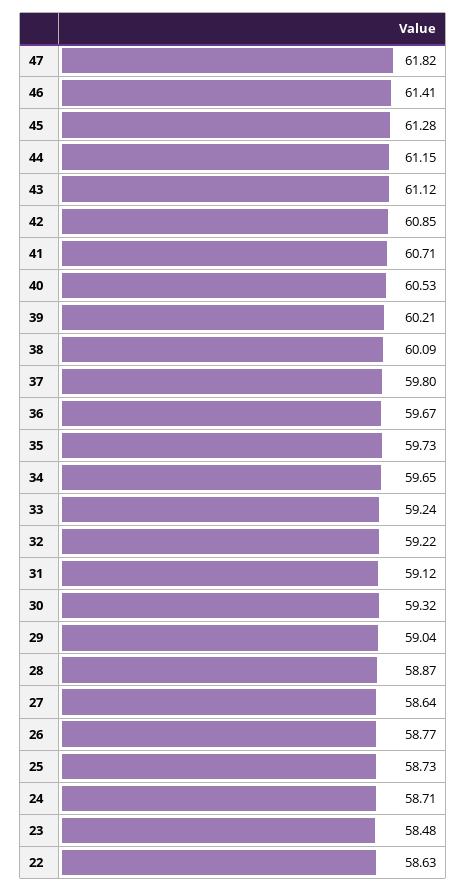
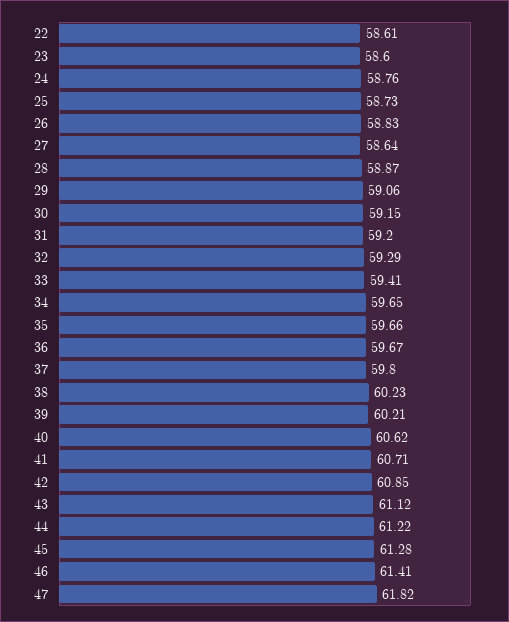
44: 61.15 -> 61.22
40: 60.53 -> 60.62
38: 60.09 -> 60.23
35: 59.73 -> 59.66
33: 59.24 -> 59.41
32: 59.22 -> 59.29
31: 59.12 -> 59.2
30: 59.32 -> 59.15
29: 59.04 -> 59.06
26: 58.77 -> 58.83
24: 58.71 -> 58.76
23: 58.48 -> 58.6
22: 58.63 -> 58.61

